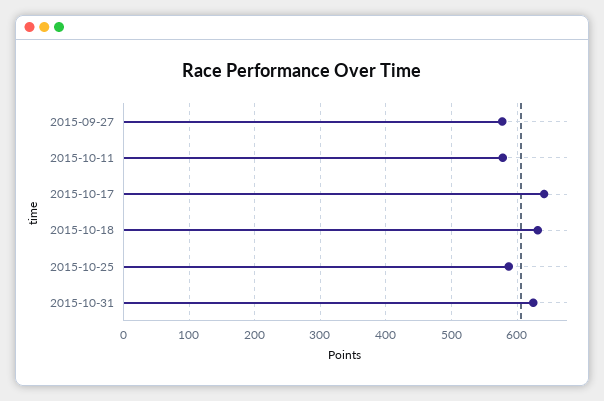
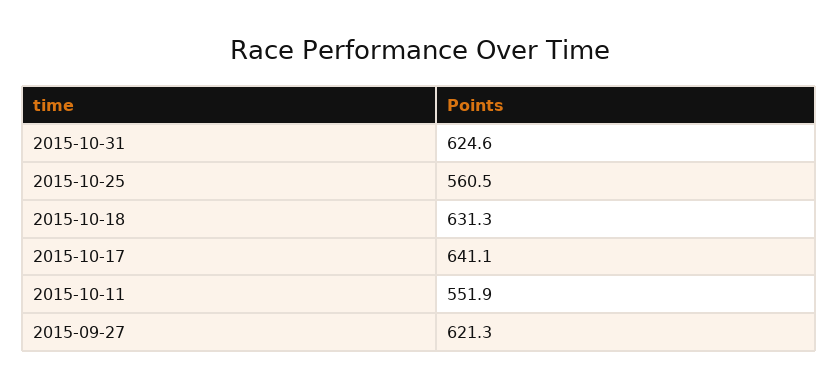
2015-09-27: 580 -> 621.3
2015-10-11: 580 -> 551.9
2015-10-25: 590 -> 560.5

